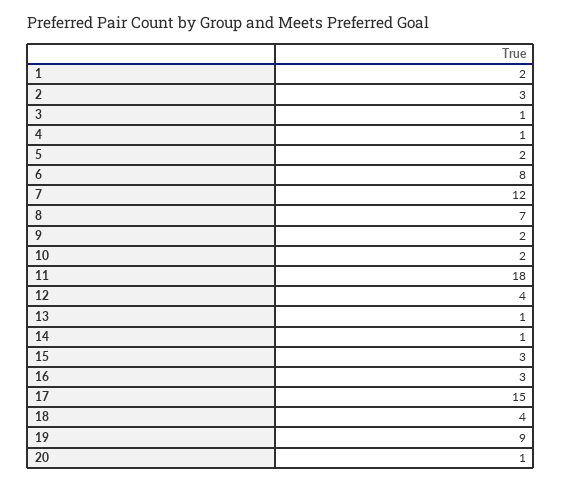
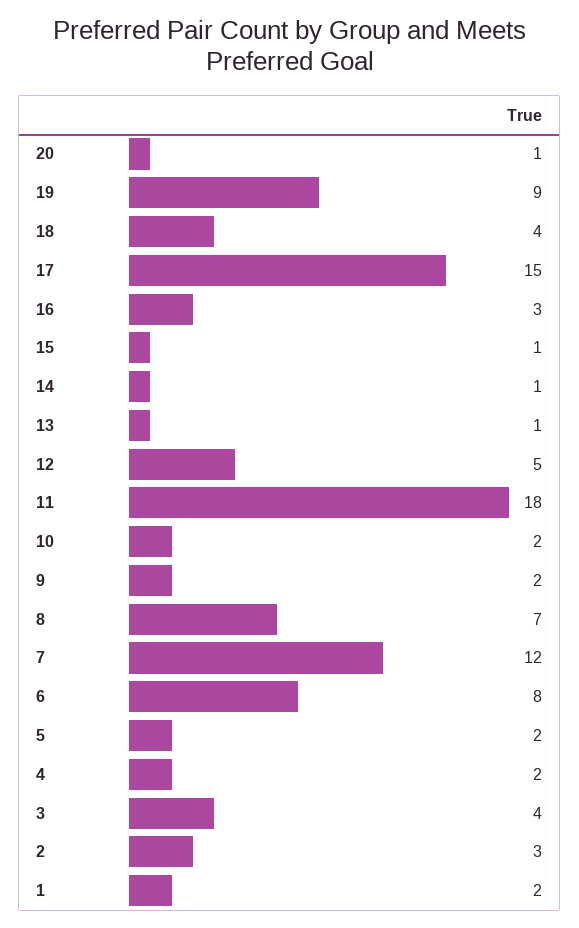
3: 1 -> 4
4: 1 -> 2
12: 4 -> 5
15: 3 -> 1

